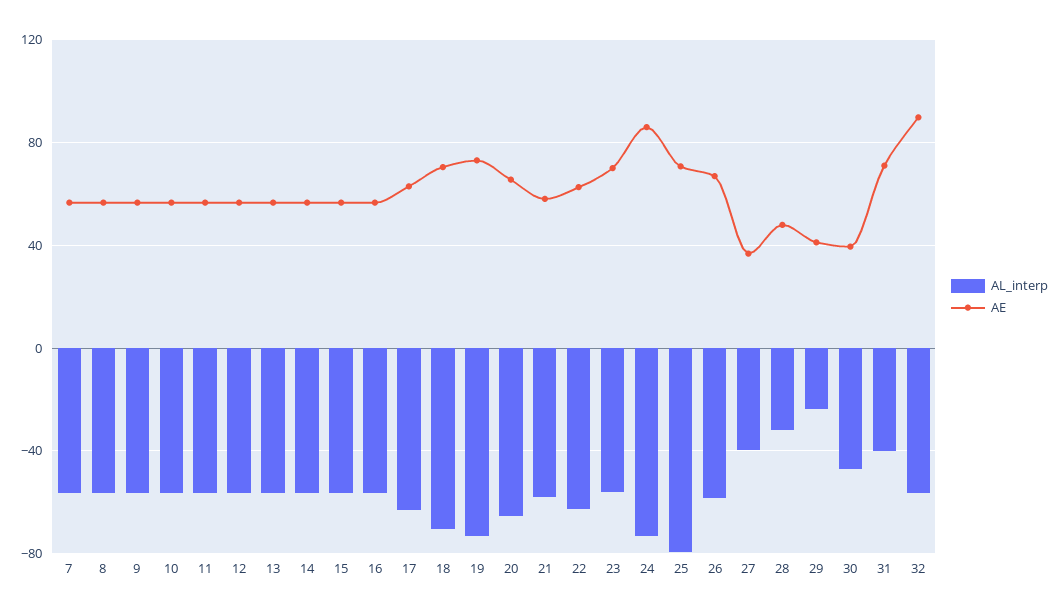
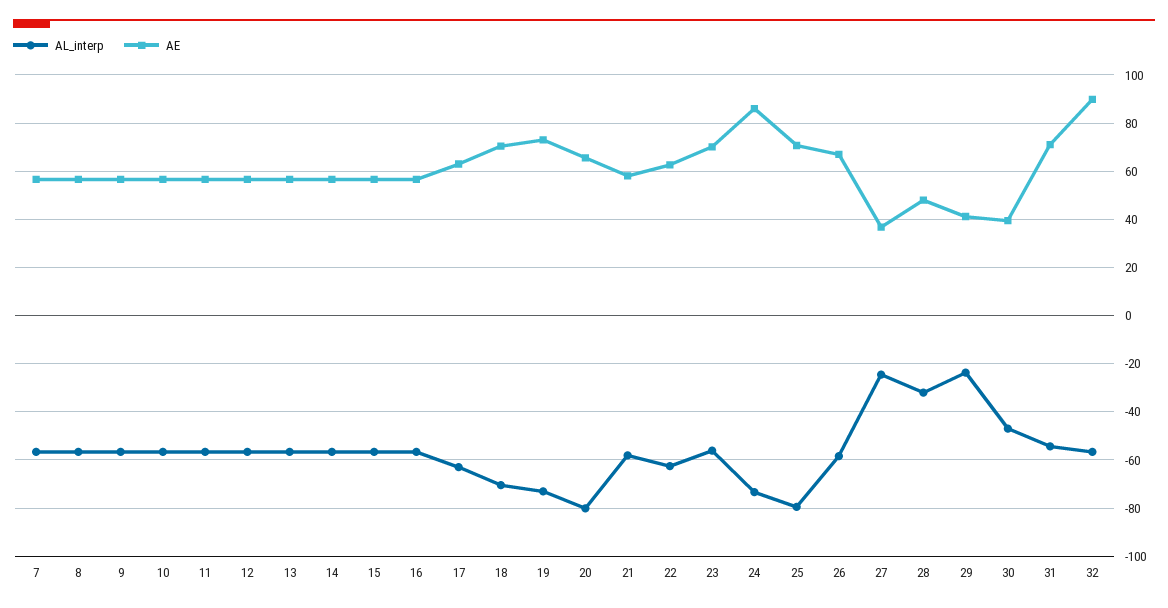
AL_interp, 20: -65 -> -80
AL_interp, 27: -40 -> -25
AL_interp, 31: -40 -> -55

